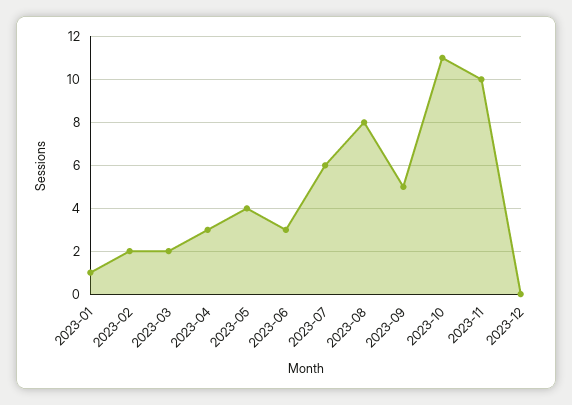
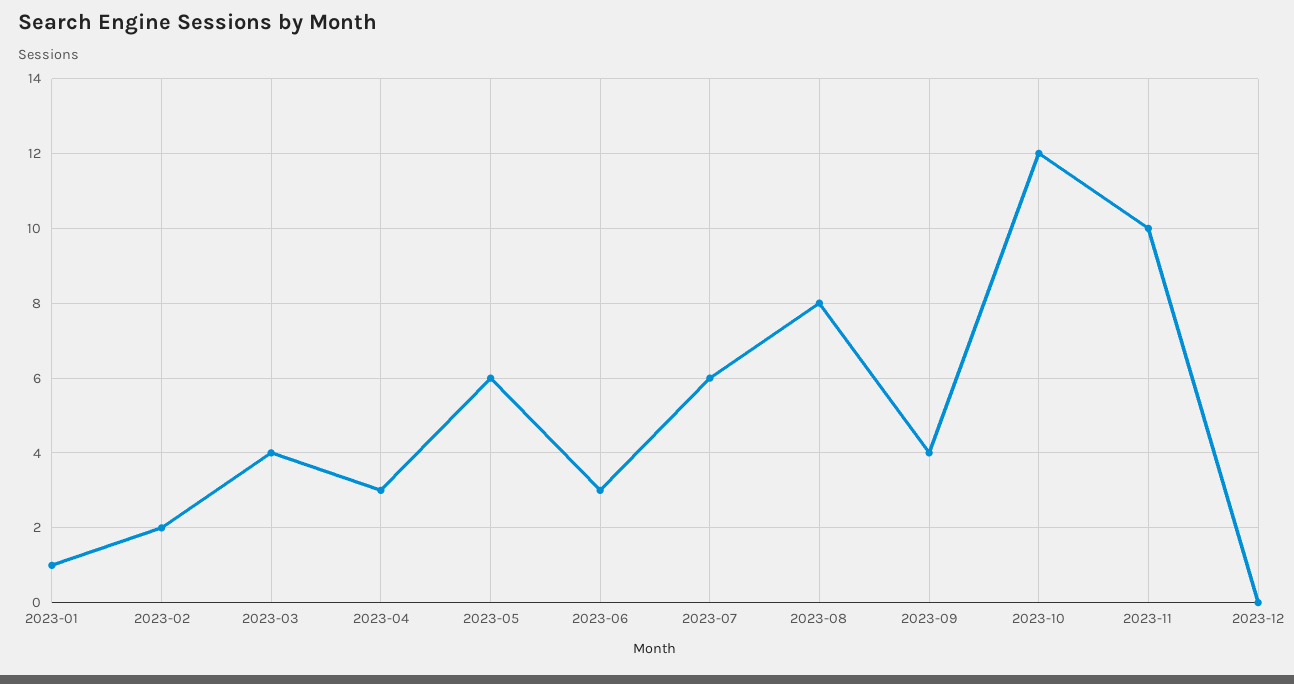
2023-03: 2 -> 4
2023-05: 4 -> 6
2023-09: 5 -> 4
2023-10: 11 -> 12

